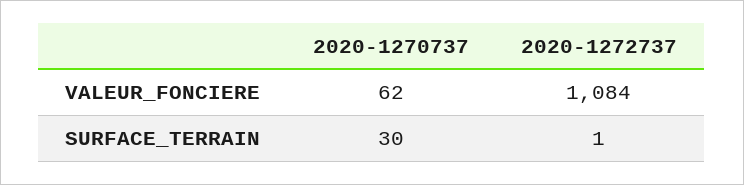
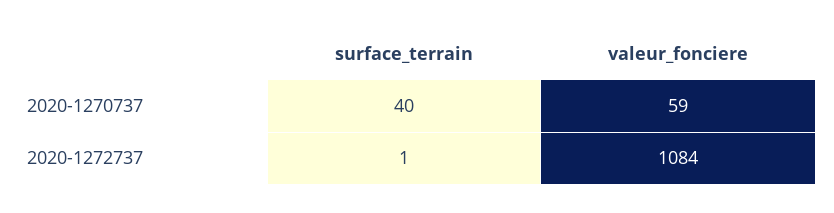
2020-1270737, VALEUR_FONCIERE: 62 -> 59
2020-1270737, SURFACE_TERRAIN: 30 -> 40

